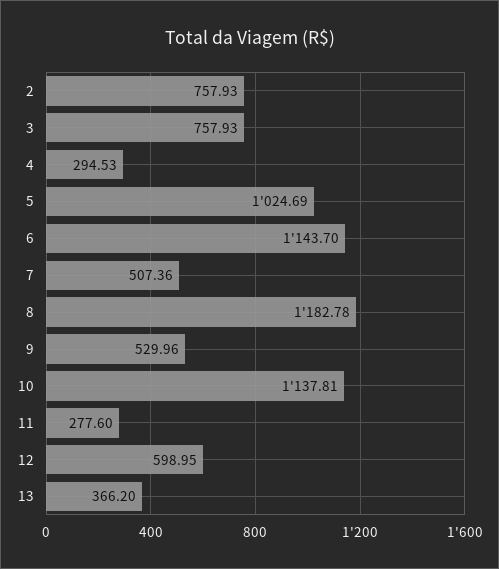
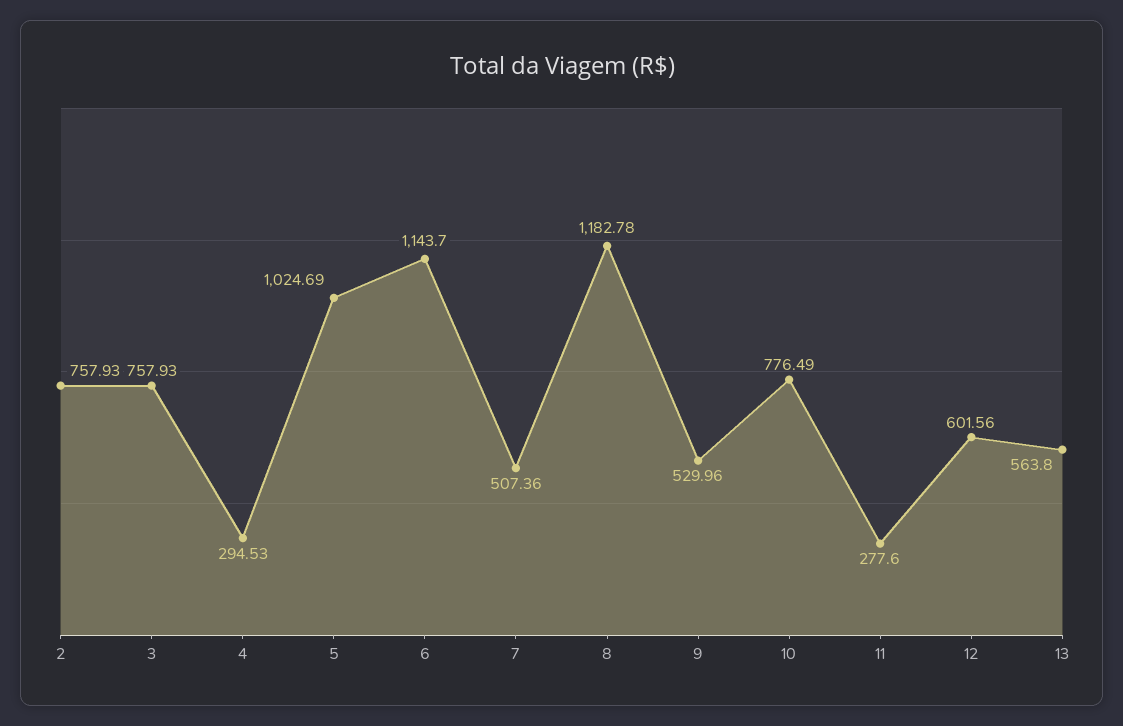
10: 1137.81 -> 776.49
12: 598.95 -> 601.56
13: 366.2 -> 563.8

